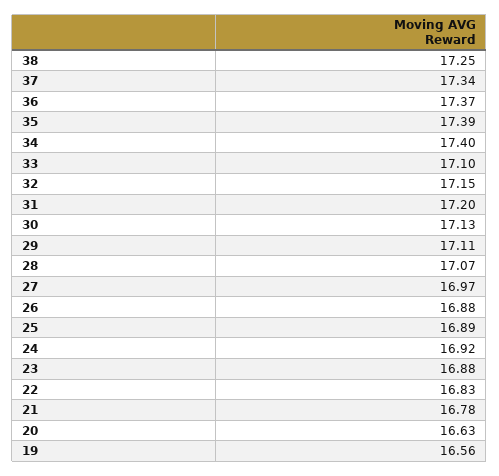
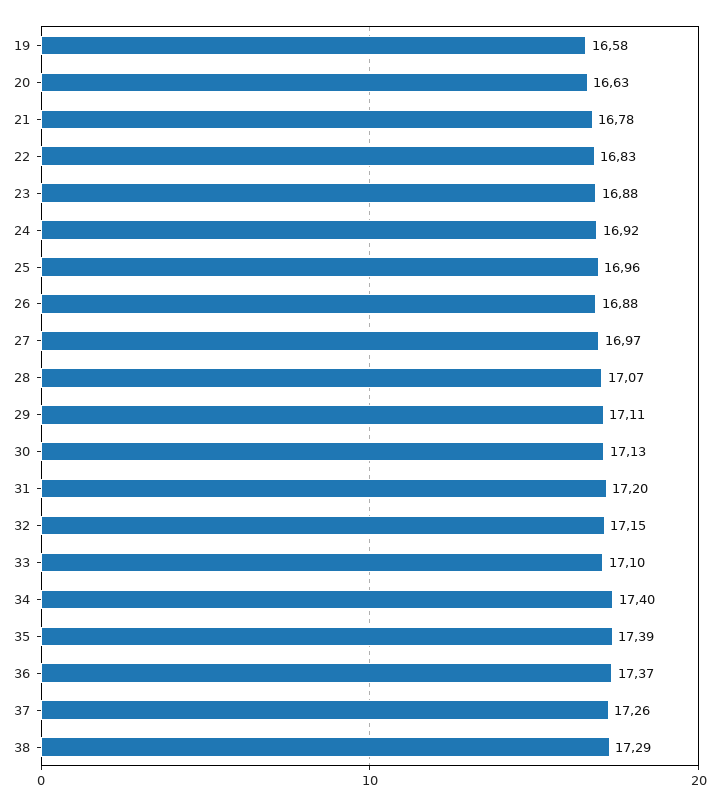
38: 17.25 -> 17.29
37: 17.34 -> 17.26
25: 16.89 -> 16.96
19: 16.56 -> 16.58

